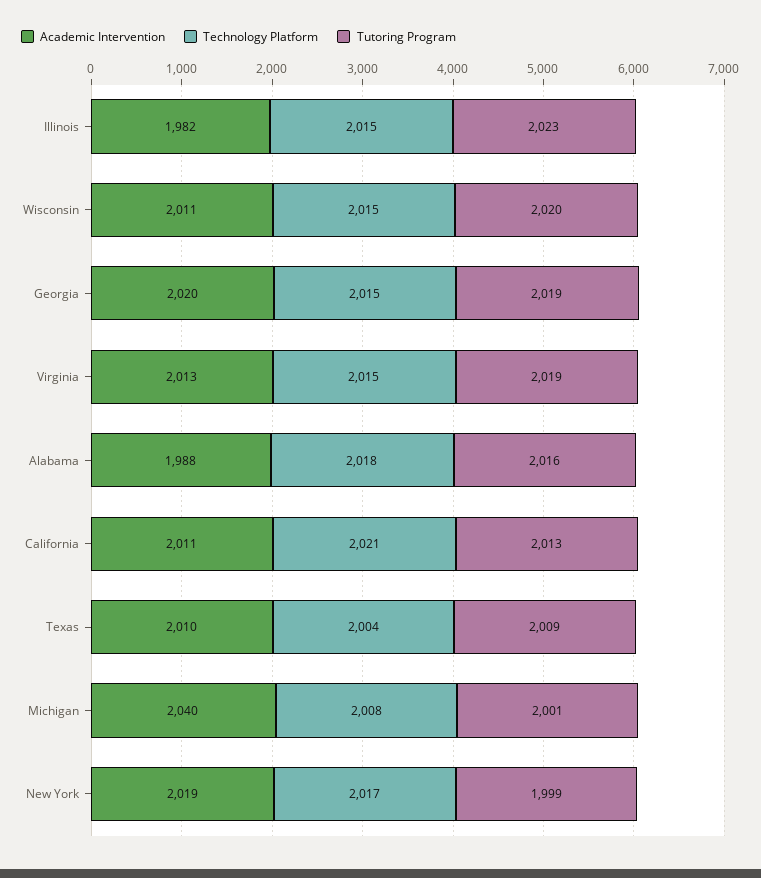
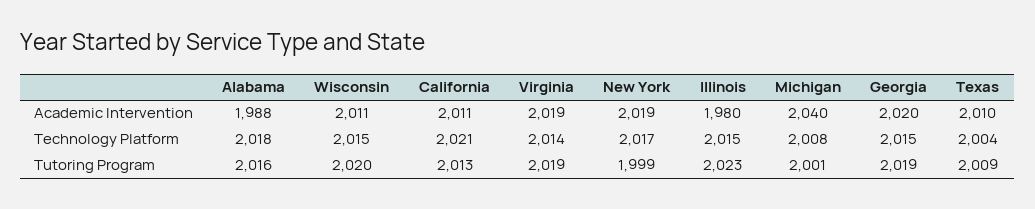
Academic Intervention, Illinois: 1982 -> 1980
Academic Intervention, Virginia: 2013 -> 2019
Technology Platform, Virginia: 2015 -> 2014

